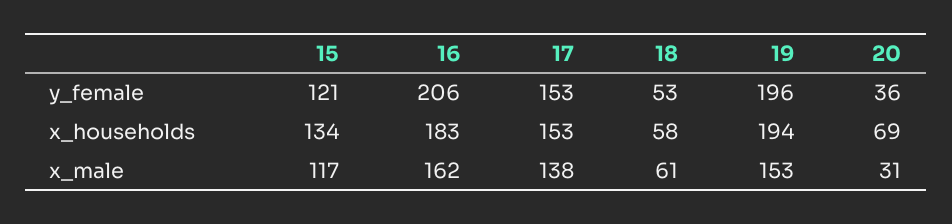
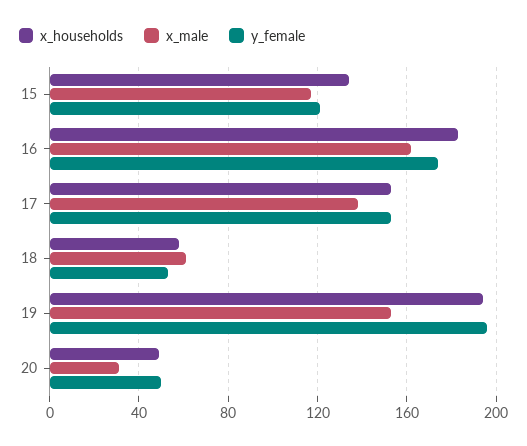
y_female, 16: 206 -> 175
y_female, 20: 36 -> 50
x_households, 20: 69 -> 50

